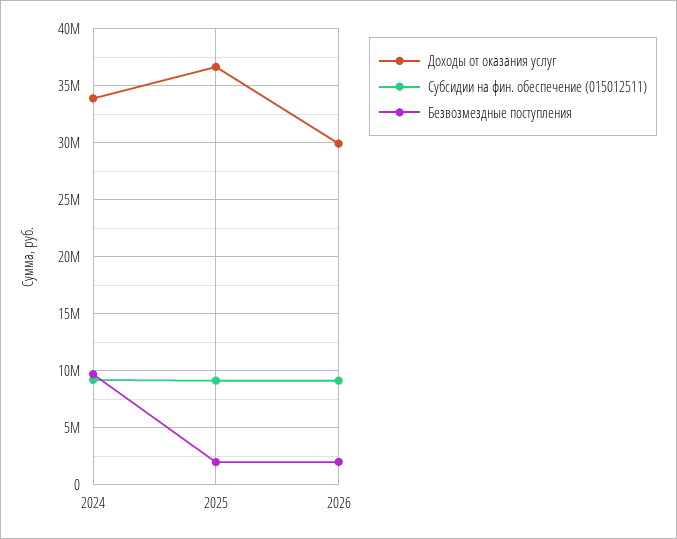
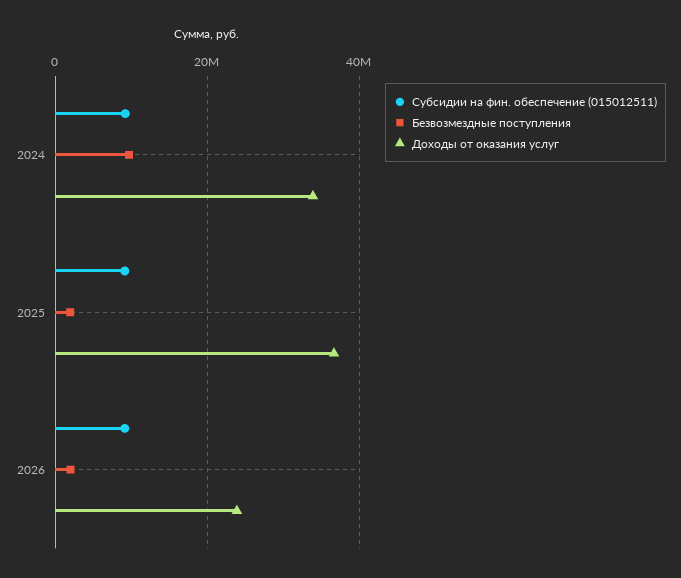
Доходы от оказания услуг, 2026: 30000000 -> 24000000

